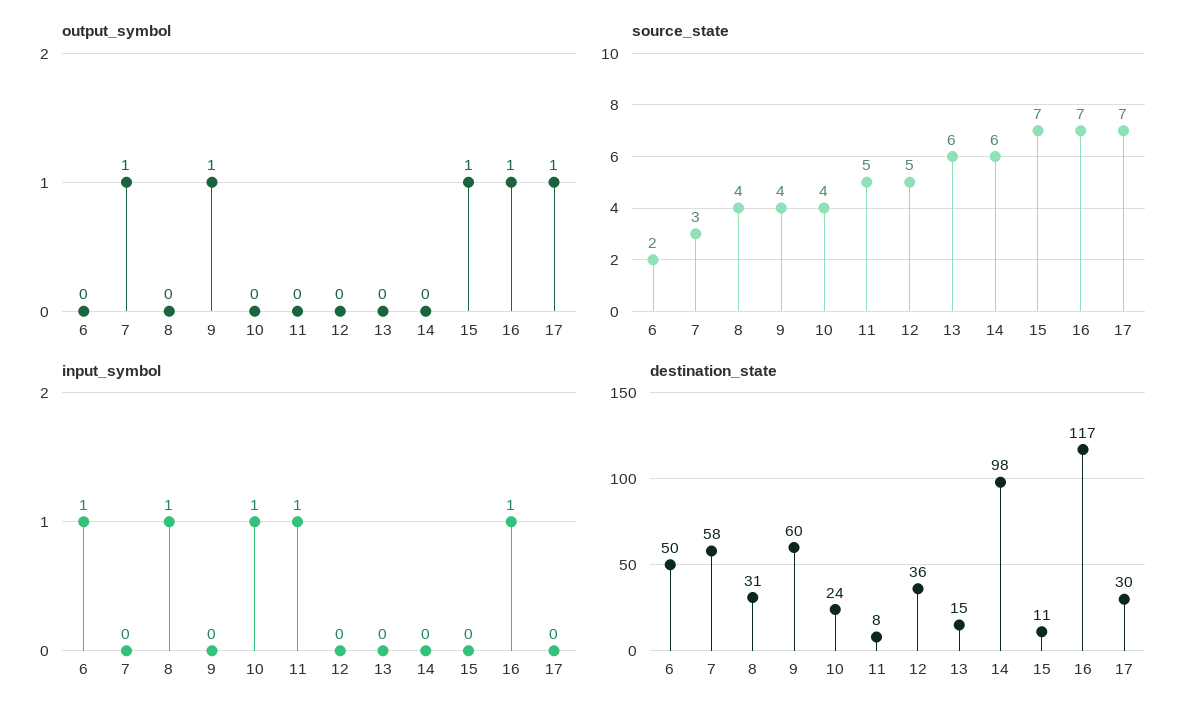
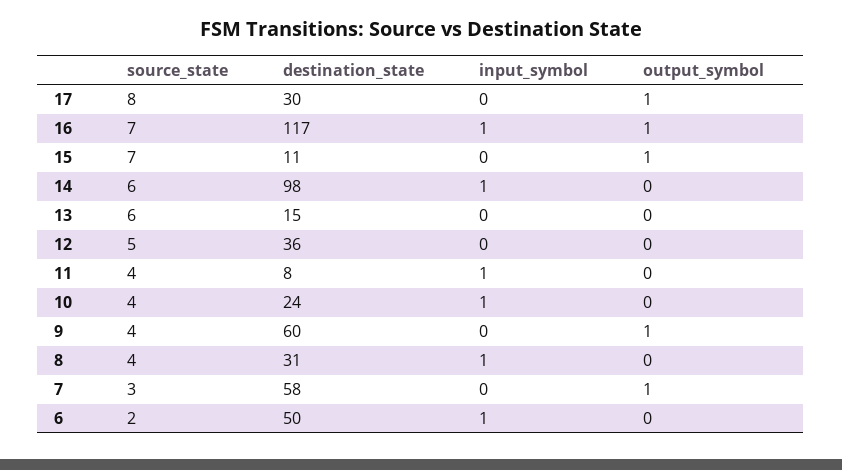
source_state, 11: 5 -> 4
source_state, 17: 7 -> 8
input_symbol, 14: 0 -> 1

